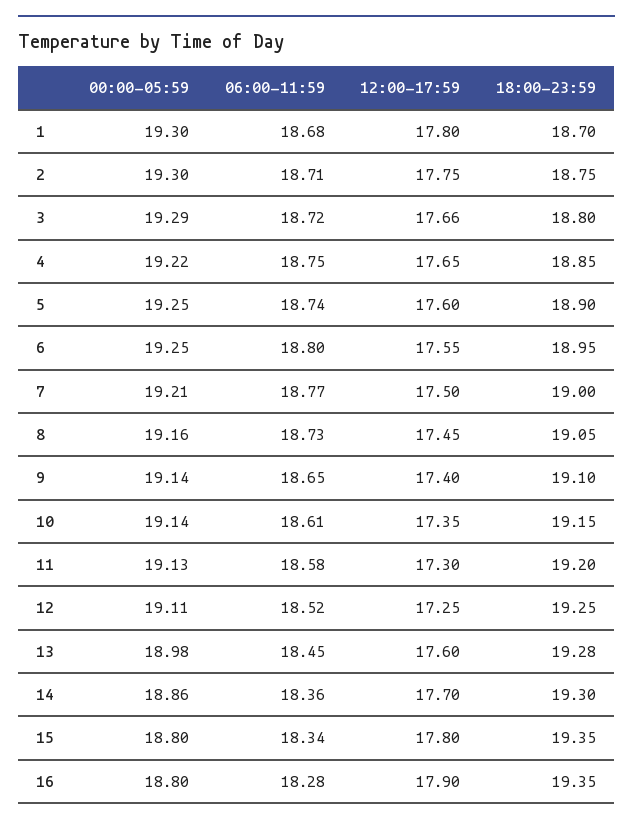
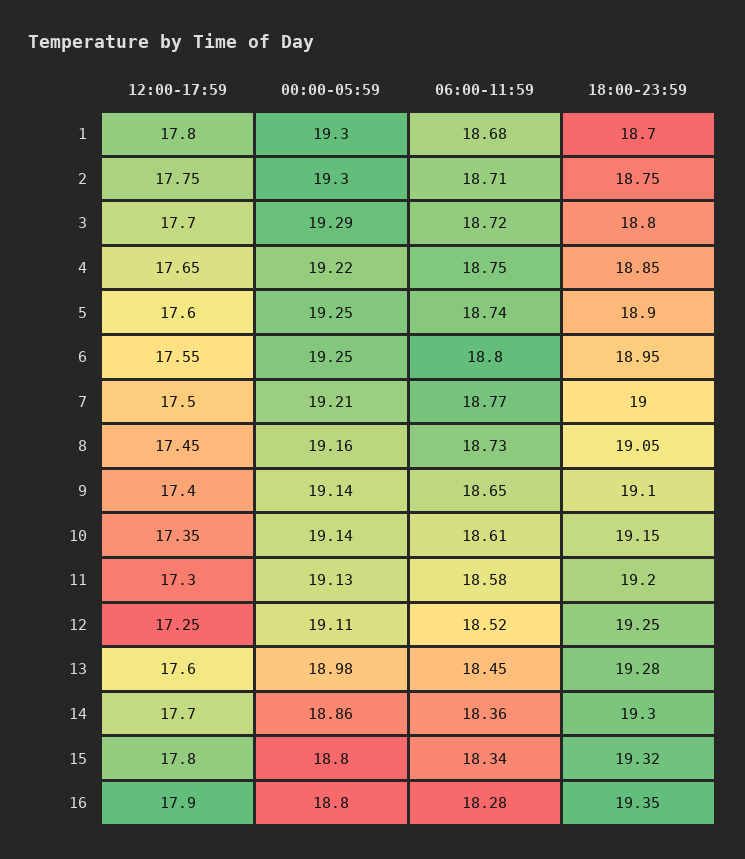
12:00-17:59, 3: 17.66 -> 17.7
18:00-23:59, 15: 19.35 -> 19.32

